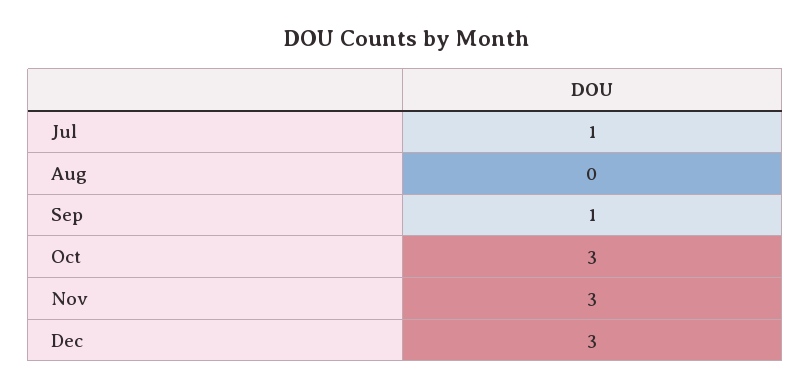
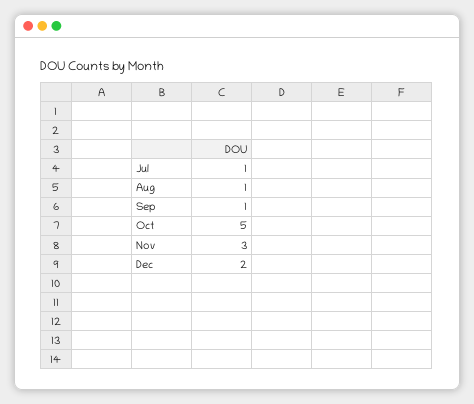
Aug: 0 -> 1
Oct: 3 -> 5
Dec: 3 -> 2

